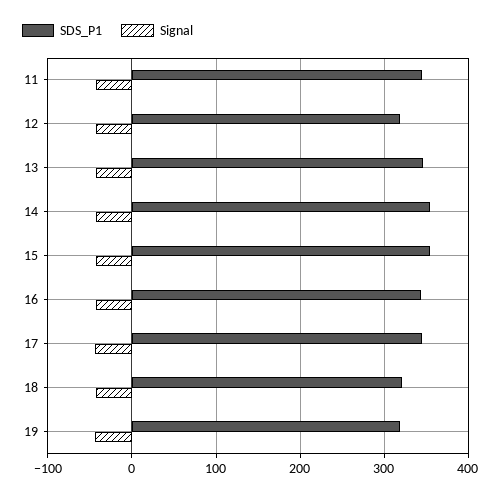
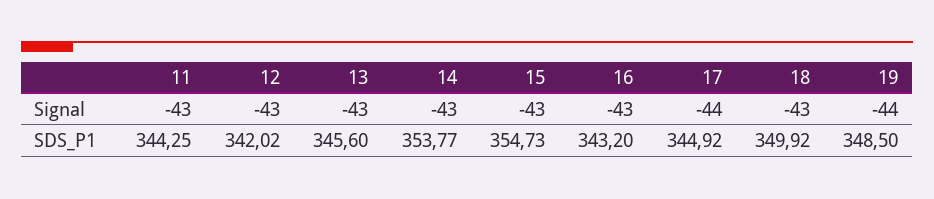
SDS_P1, 12: 320 -> 342.02
SDS_P1, 18: 320 -> 349.92
SDS_P1, 19: 320 -> 348.5

